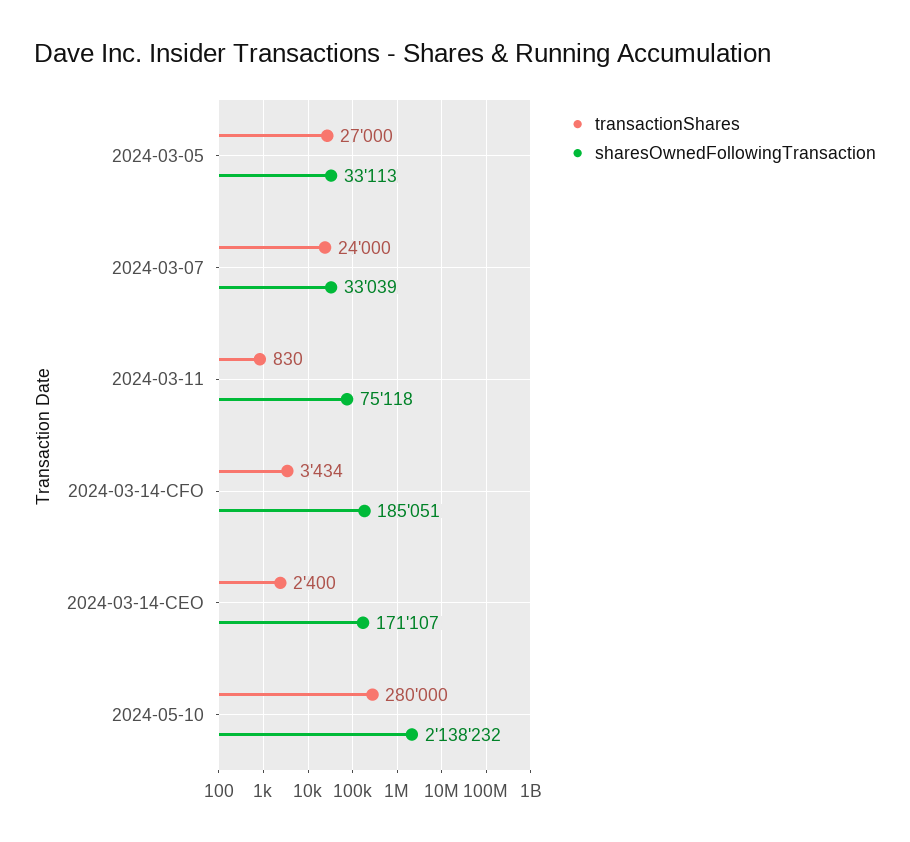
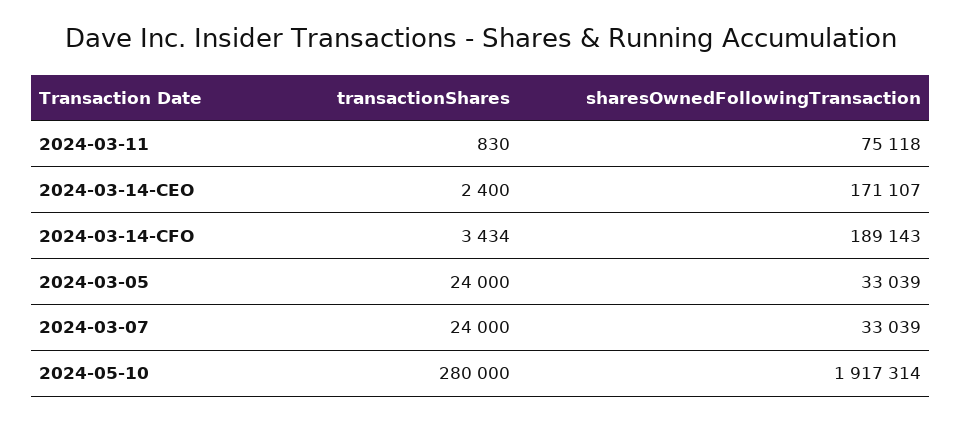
transactionShares, 2024-03-05: 27000 -> 24000
sharesOwnedFollowingTransaction, 2024-03-05: 33113 -> 33039
sharesOwnedFollowingTransaction, 2024-03-14-CFO: 185051 -> 189143
sharesOwnedFollowingTransaction, 2024-05-10: 2138232 -> 1917314

